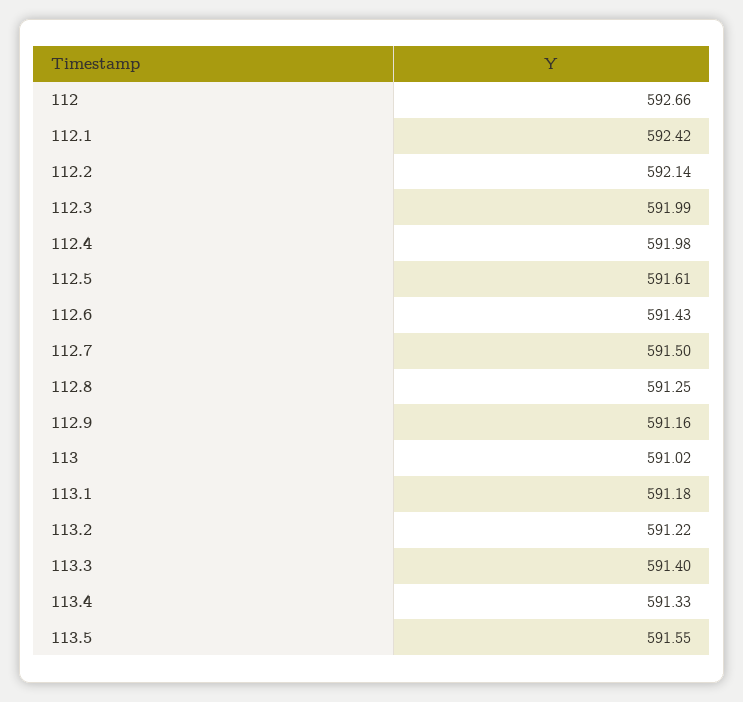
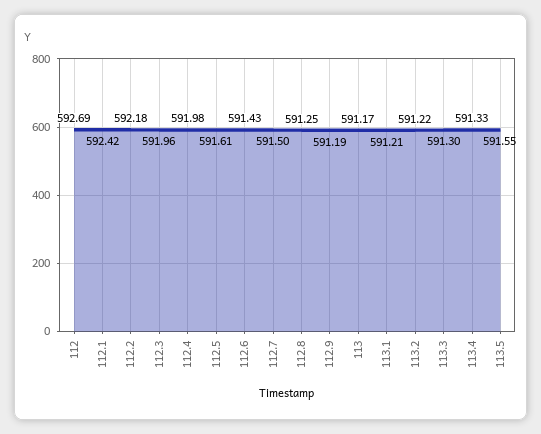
112: 592.66 -> 592.69
112.2: 592.14 -> 592.18
112.3: 591.99 -> 591.96
112.9: 591.16 -> 591.19
113: 591.02 -> 591.17
113.1: 591.18 -> 591.21
113.3: 591.4 -> 591.3

